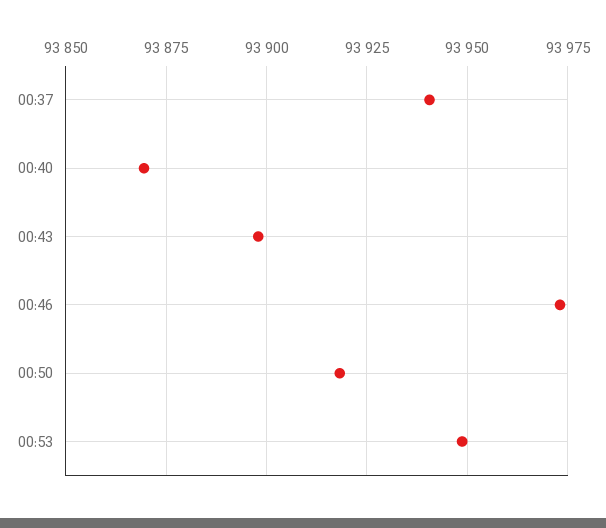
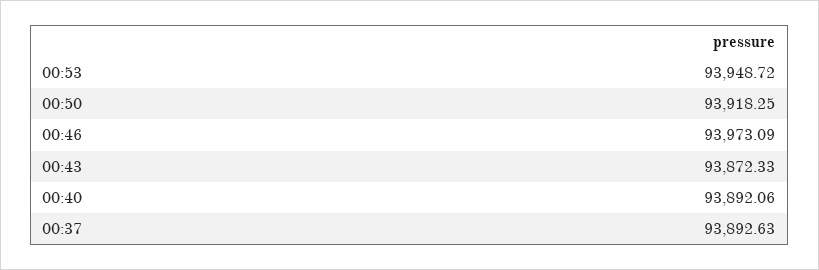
00:37: 93940 -> 93892.63
00:40: 93870 -> 93892.06
00:43: 93897.5 -> 93872.33

